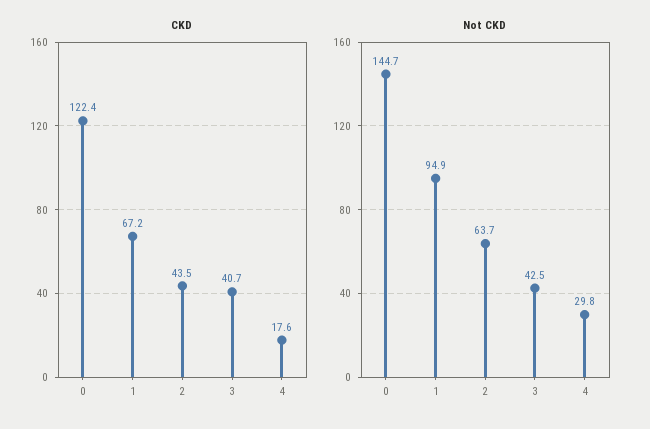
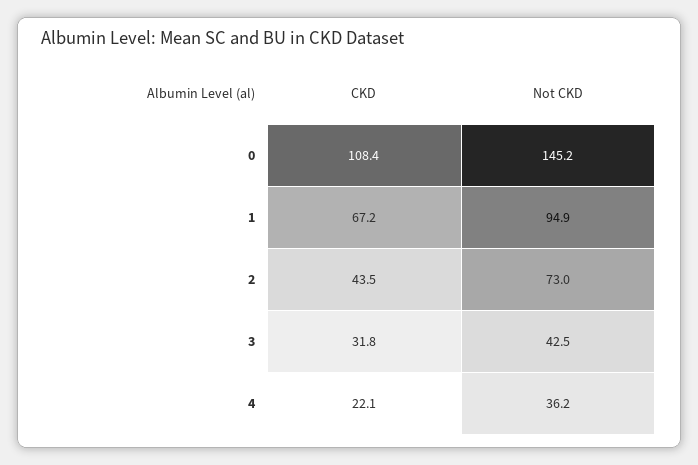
CKD, 0: 122.4 -> 108.4
CKD, 3: 40.7 -> 31.8
CKD, 4: 17.6 -> 22.1
Not CKD, 0: 144.7 -> 145.2
Not CKD, 2: 63.7 -> 73
Not CKD, 4: 29.8 -> 36.2

